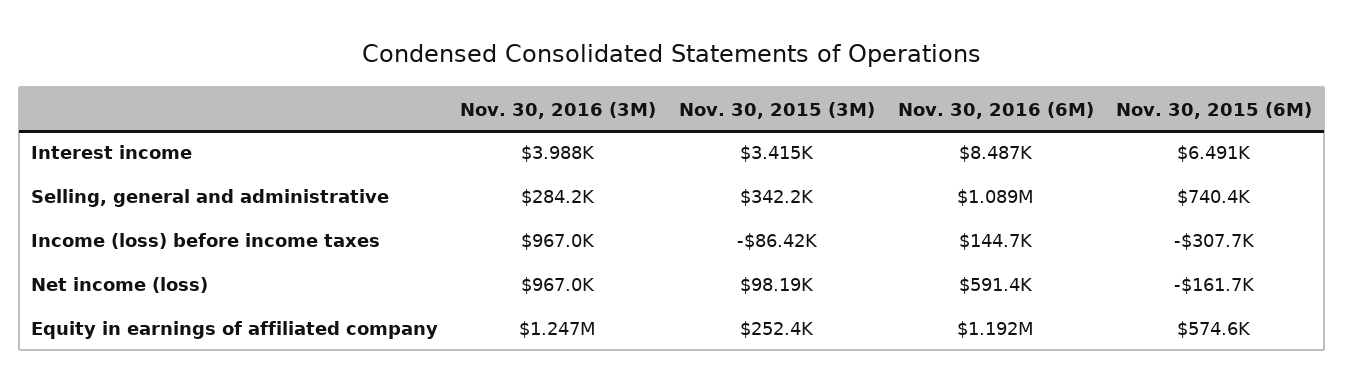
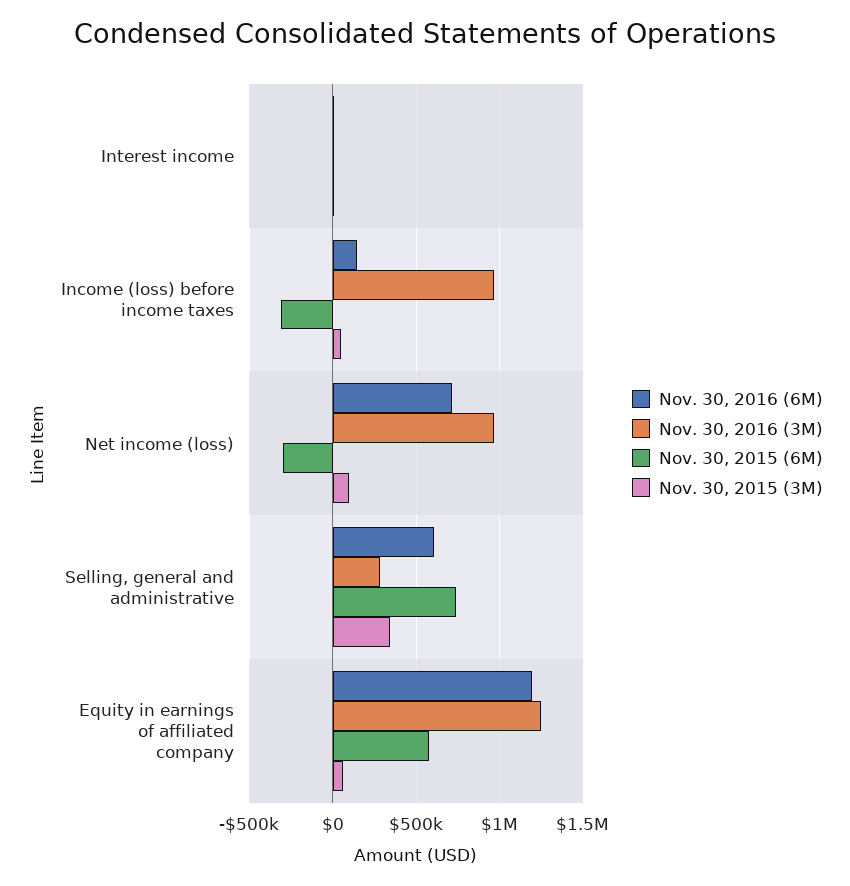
Nov. 30, 2016 (6M), Selling, general and administrative: 1089000 -> 600000
Nov. 30, 2015 (3M), Income (loss) before income taxes: -86420 -> 50000
Nov. 30, 2016 (6M), Net income (loss): 591400 -> 700000
Nov. 30, 2015 (6M), Net income (loss): -161700 -> -300000
Nov. 30, 2015 (3M), Equity in earnings of affiliated company: 252400 -> 50000

